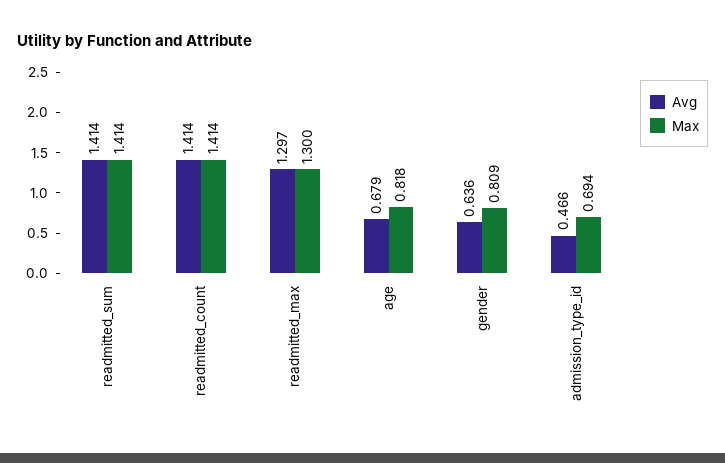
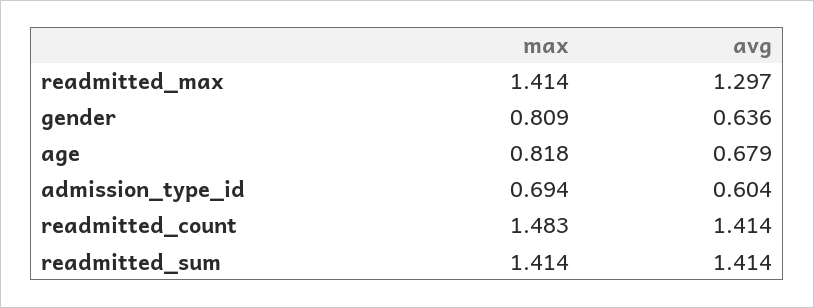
Max, readmitted_count: 1.414 -> 1.483
Max, readmitted_max: 1.3 -> 1.414
Avg, admission_type_id: 0.466 -> 0.604

